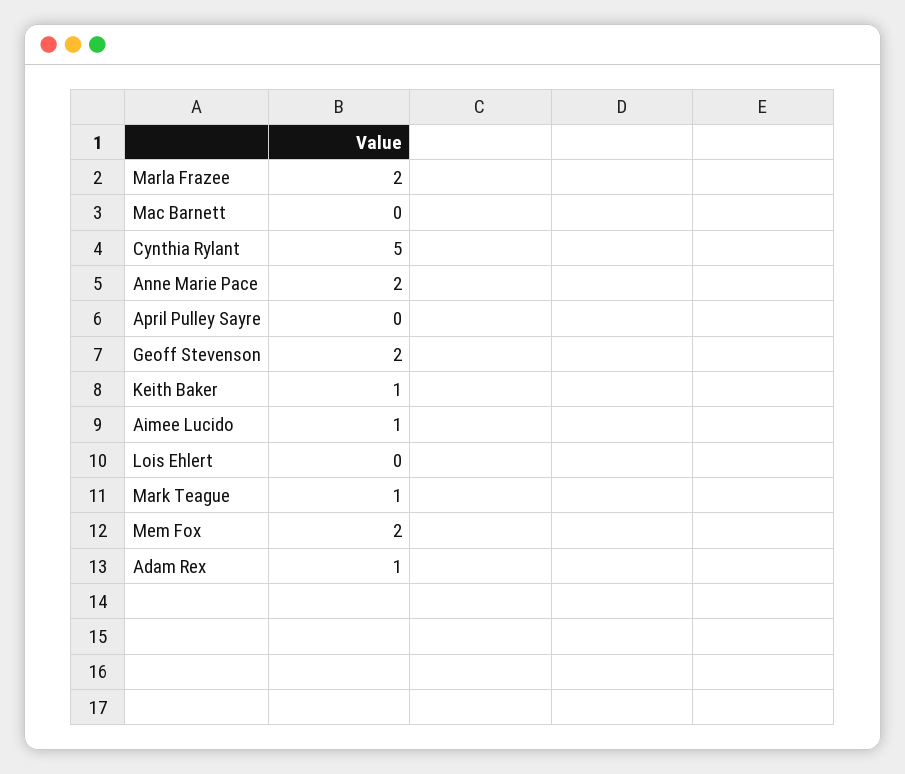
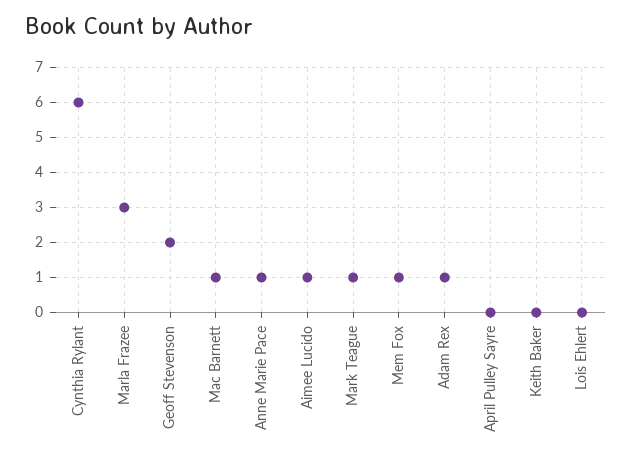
Marla Frazee: 2 -> 3
Mac Barnett: 0 -> 1
Cynthia Rylant: 5 -> 6
Anne Marie Pace: 2 -> 1
Keith Baker: 1 -> 0
Mem Fox: 2 -> 1

